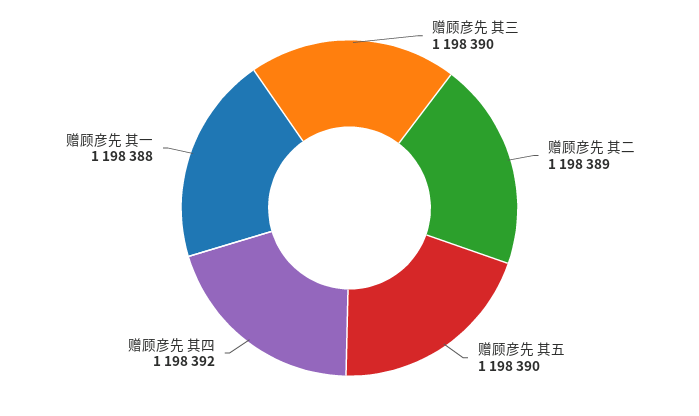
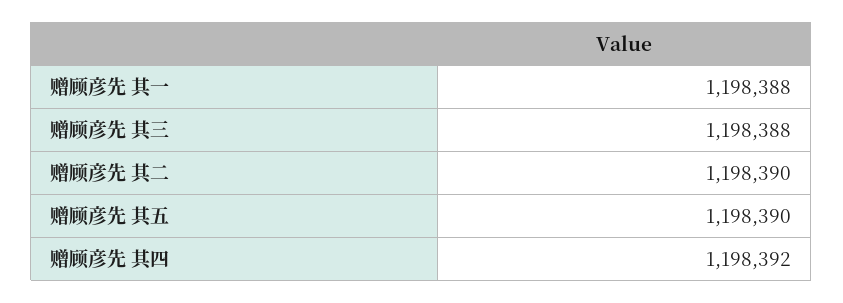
赠顾彦先 其三: 1198390 -> 1198388
赠顾彦先 其二: 1198389 -> 1198390

